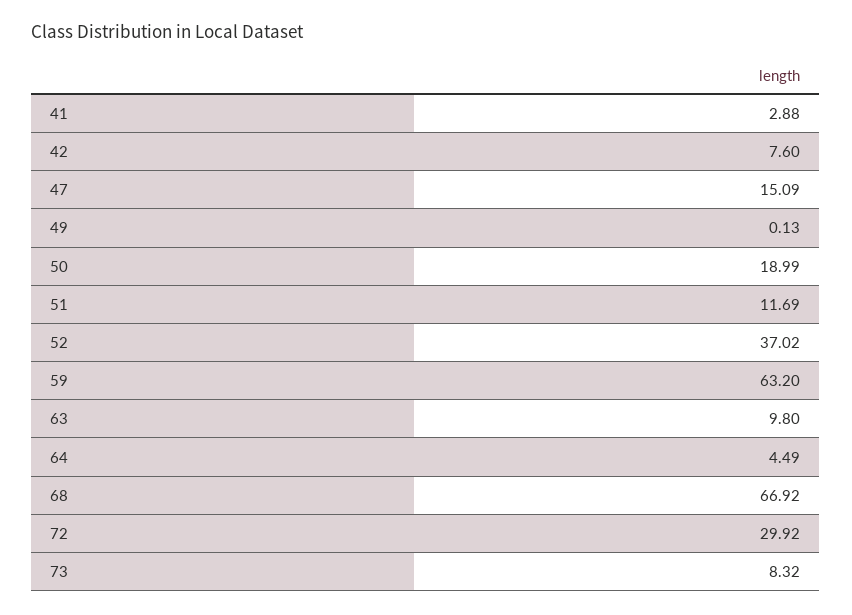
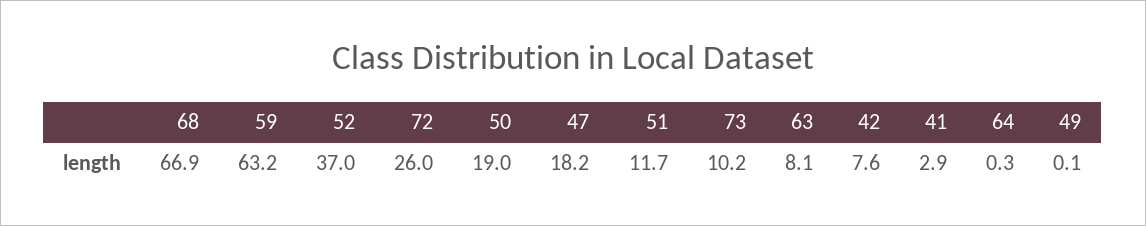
47: 15.09 -> 18.2
63: 9.8 -> 8.1
64: 4.49 -> 0.3
72: 29.92 -> 26
73: 8.32 -> 10.2

